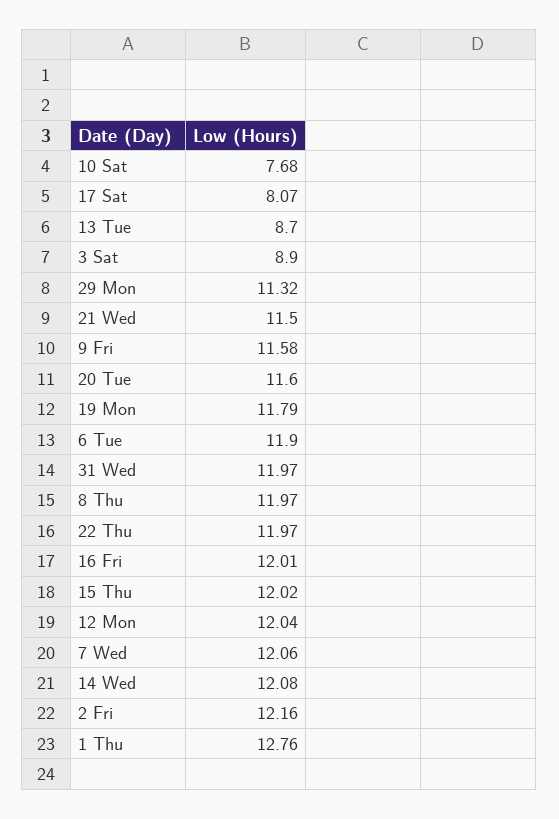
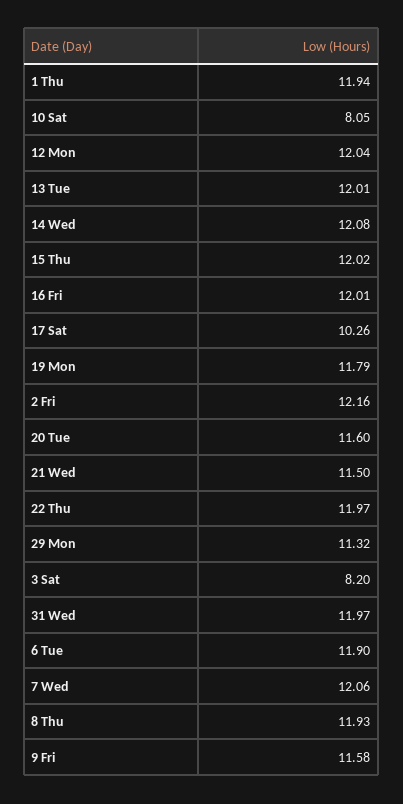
10 Sat: 7.68 -> 8.05
17 Sat: 8.07 -> 10.26
13 Tue: 8.7 -> 12.01
3 Sat: 8.9 -> 8.2
8 Thu: 11.97 -> 11.93
1 Thu: 12.76 -> 11.94

